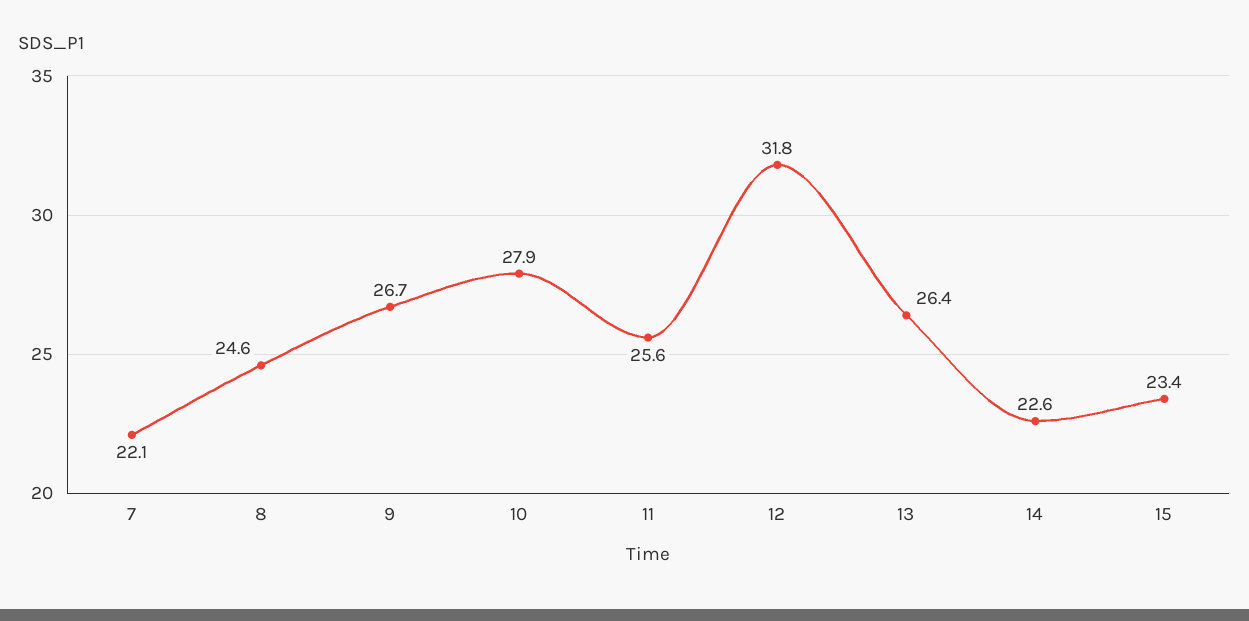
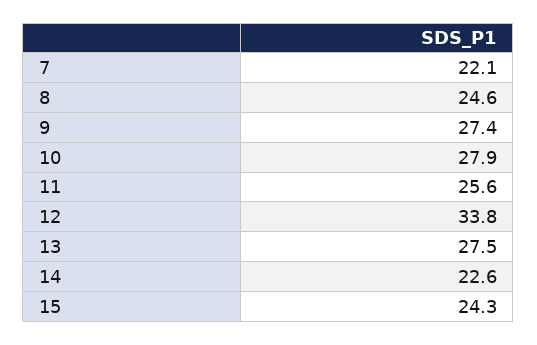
9: 26.7 -> 27.4
12: 31.8 -> 33.8
13: 26.4 -> 27.5
15: 23.4 -> 24.3

